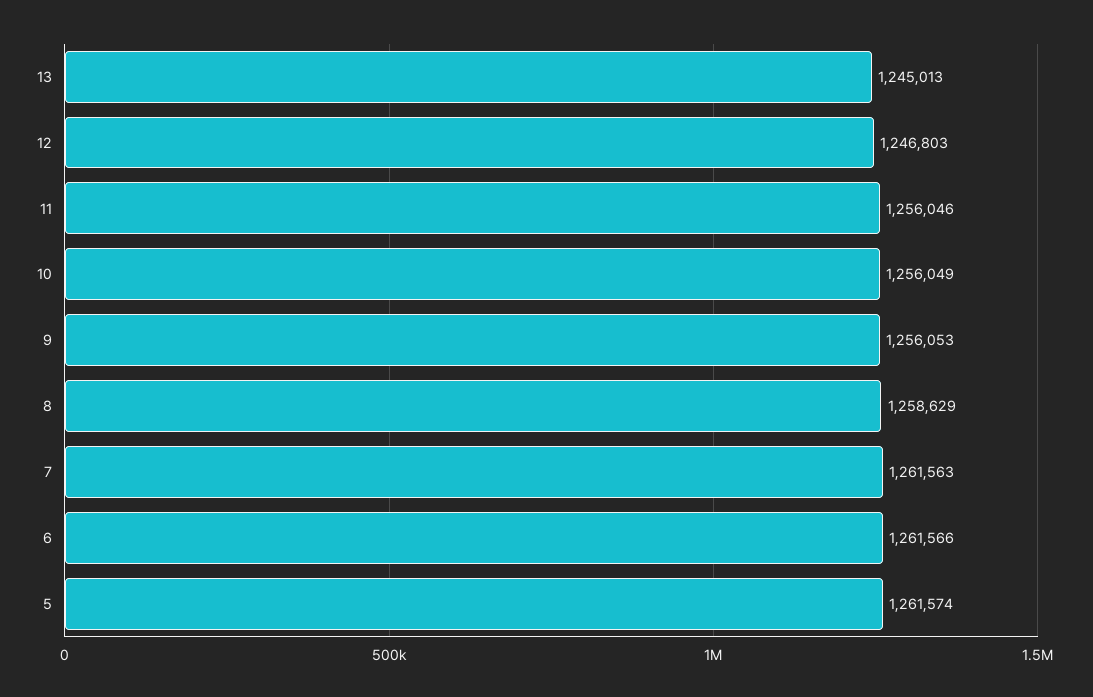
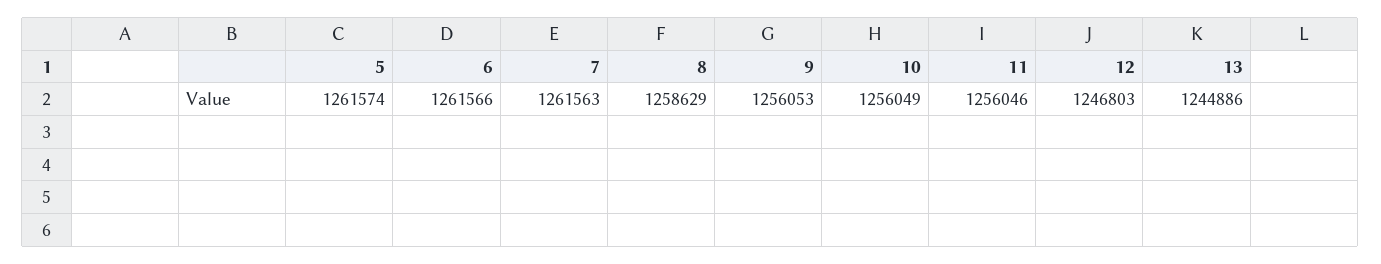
13: 1245013 -> 1244886

